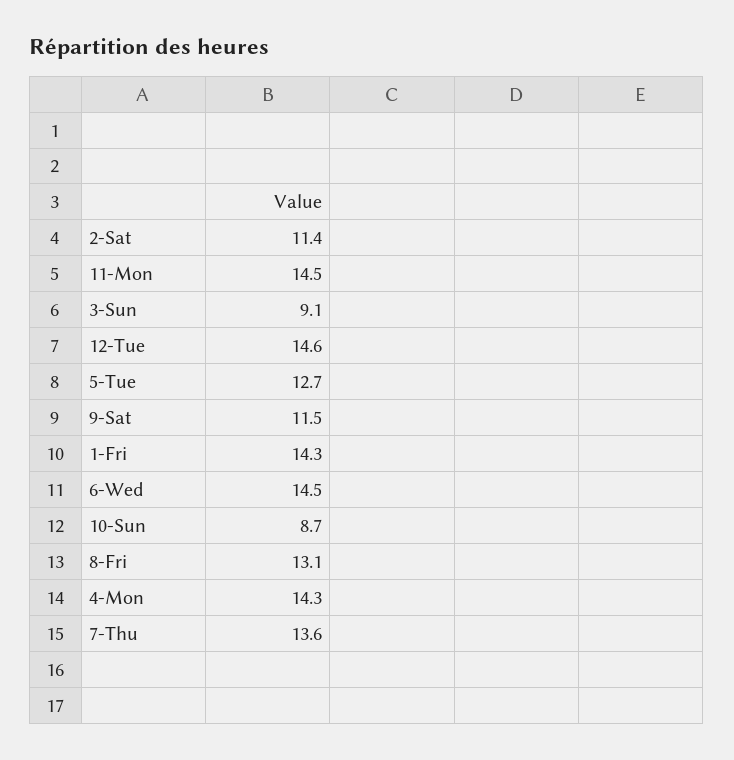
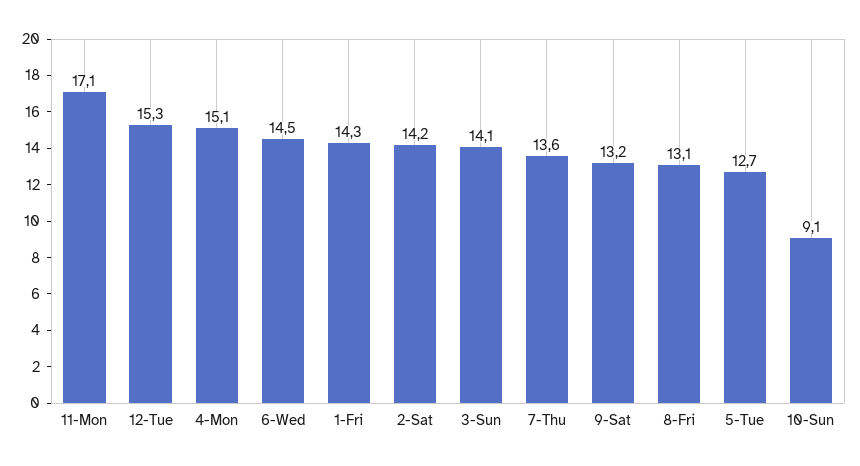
2-Sat: 11.4 -> 14.2
11-Mon: 14.5 -> 17.1
3-Sun: 9.1 -> 14.1
12-Tue: 14.6 -> 15.3
9-Sat: 11.5 -> 13.2
10-Sun: 8.7 -> 9.1
4-Mon: 14.3 -> 15.1

